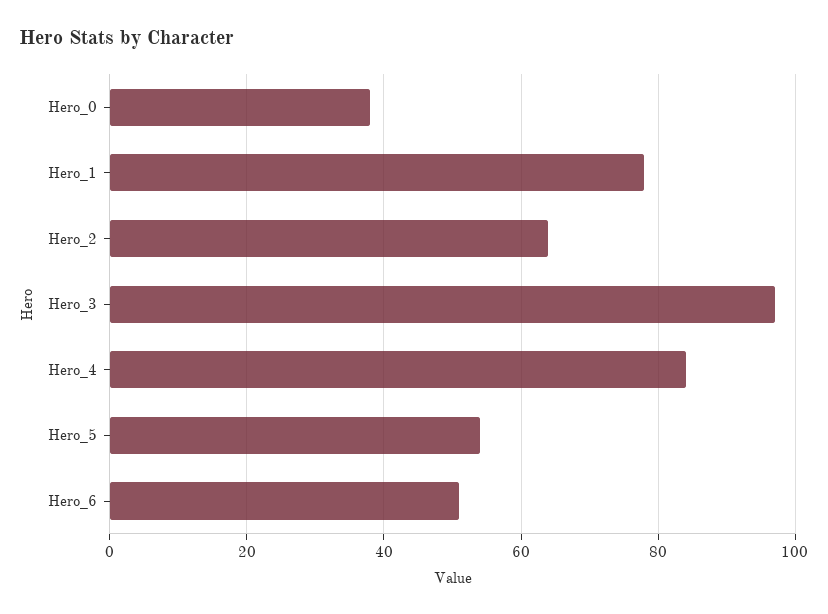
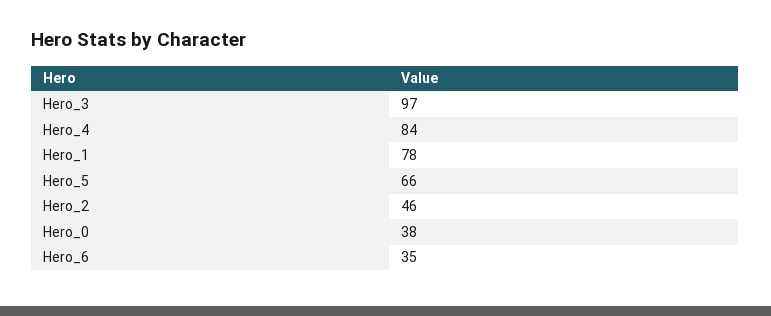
Hero_2: 65 -> 46
Hero_5: 55 -> 66
Hero_6: 50 -> 35

